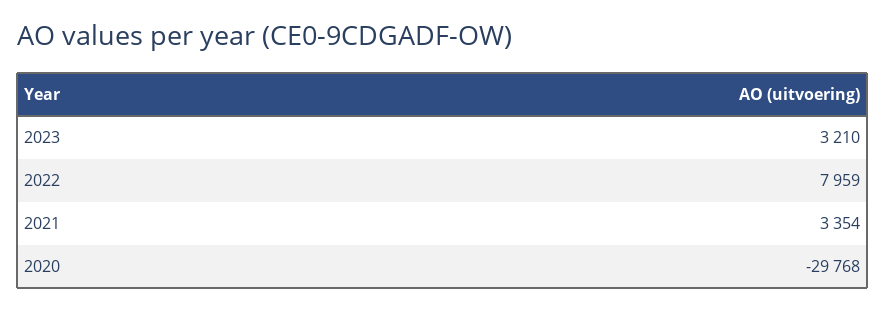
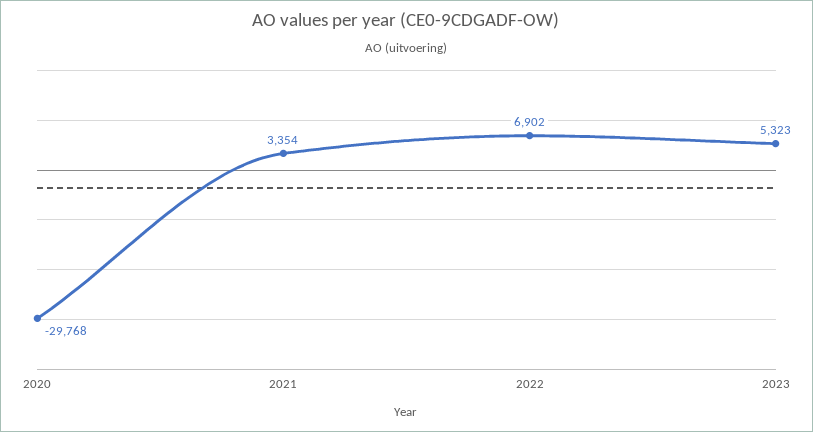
2023: 3210 -> 5323
2022: 7959 -> 6902

